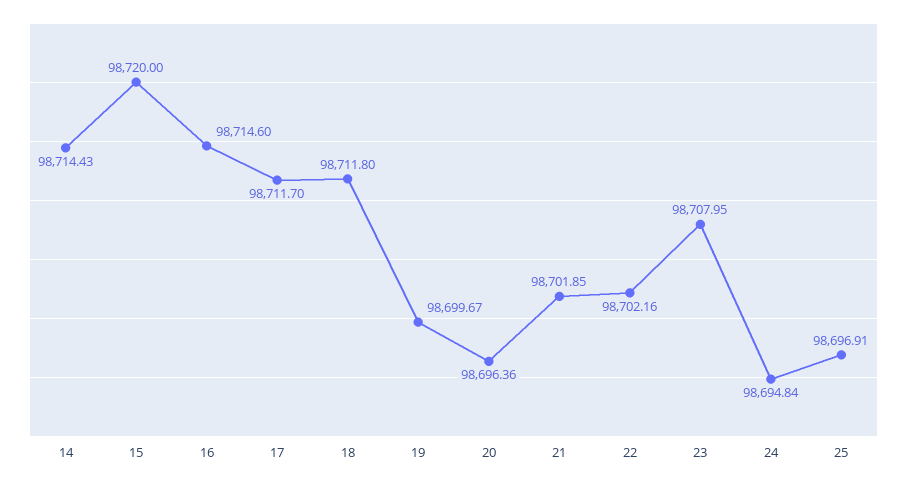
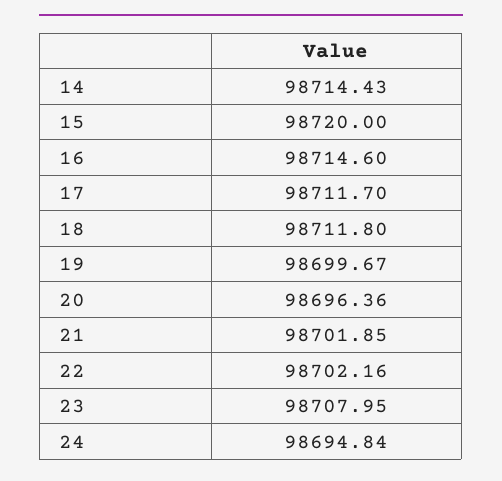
25: 98696.91 -> none

